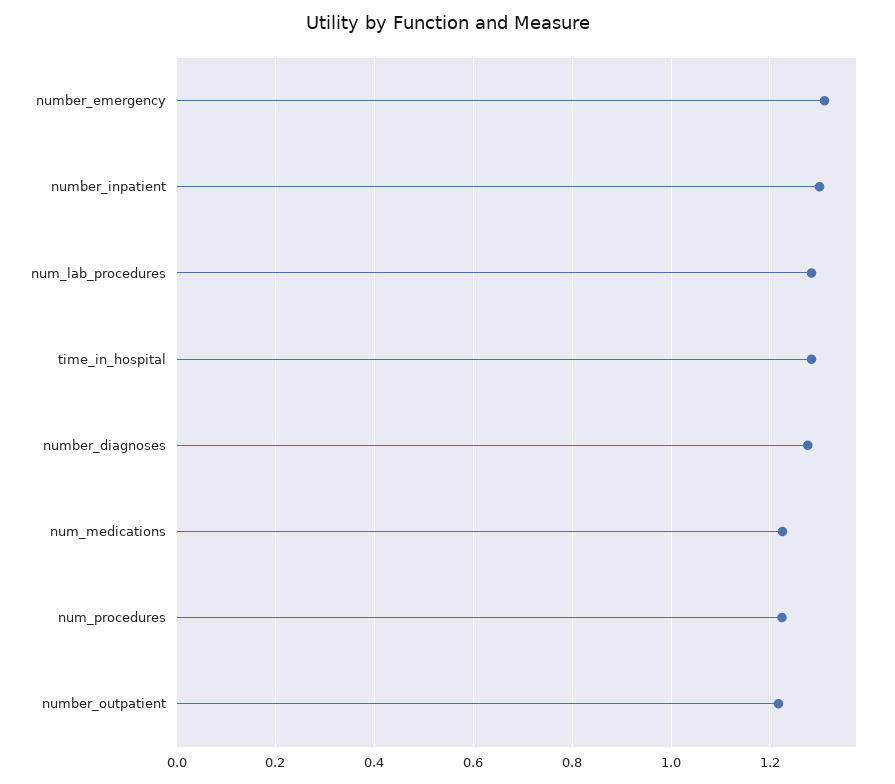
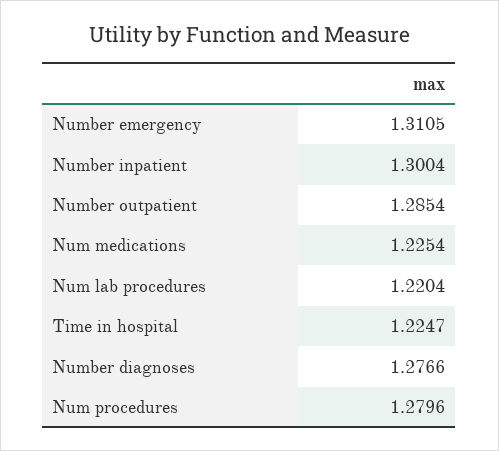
num_lab_procedures: 1.28 -> 1.2204
time_in_hospital: 1.28 -> 1.2247
num_procedures: 1.22 -> 1.2796
number_outpatient: 1.22 -> 1.2854

